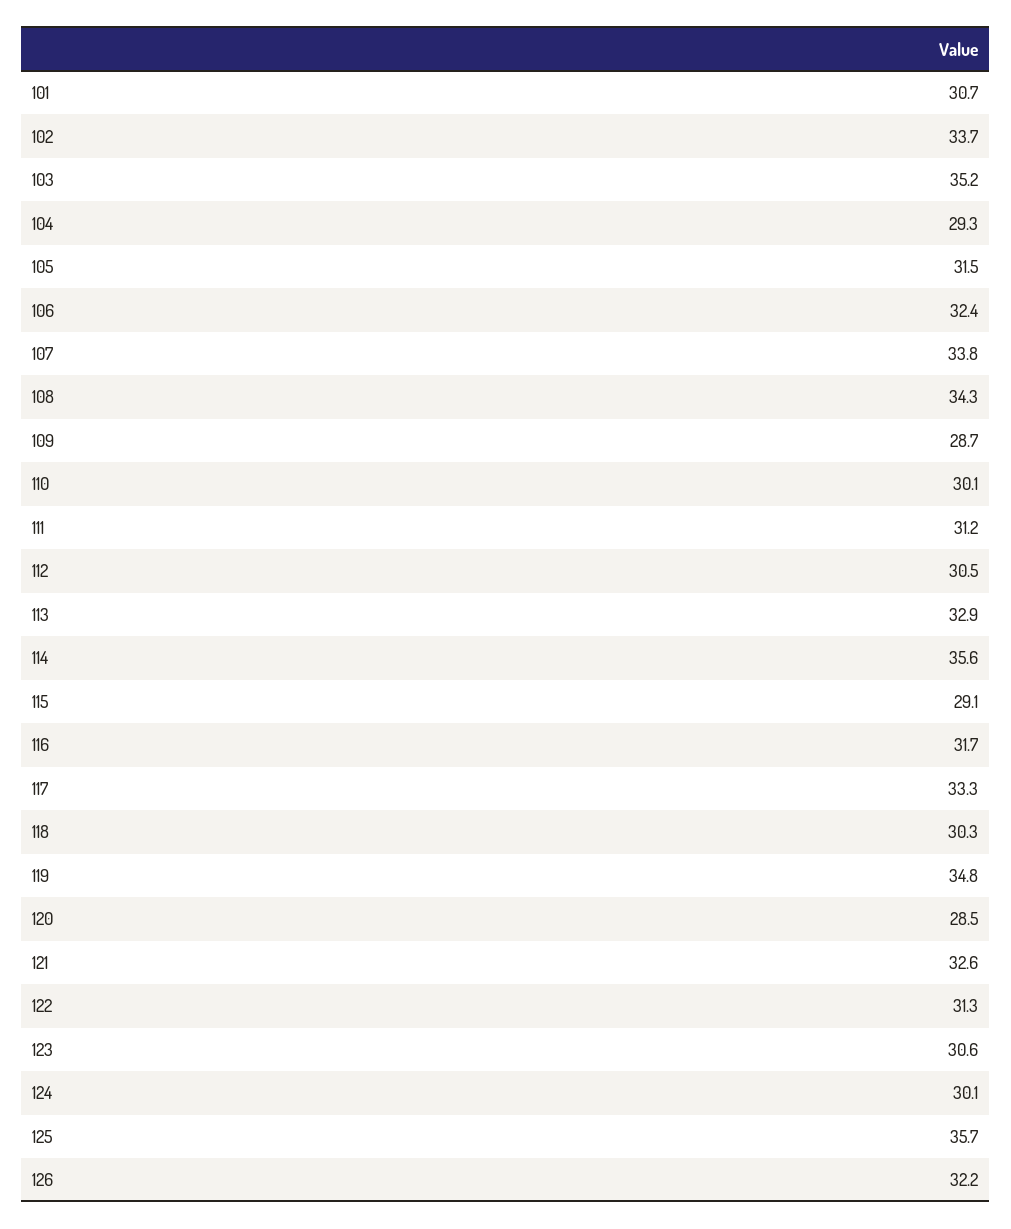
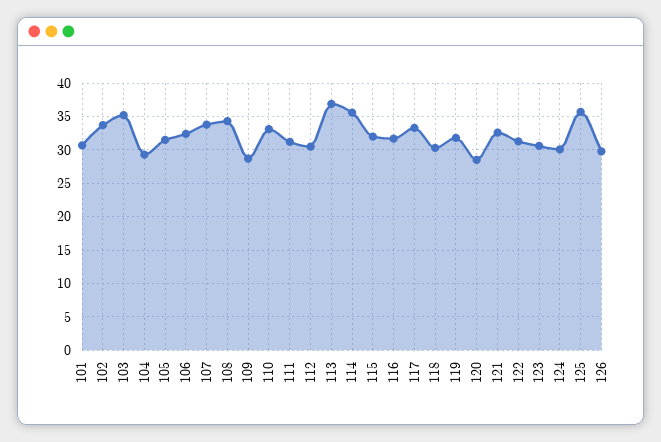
110: 30.1 -> 33
113: 32.9 -> 37
115: 29.1 -> 32
119: 34.8 -> 32
126: 32.2 -> 30

